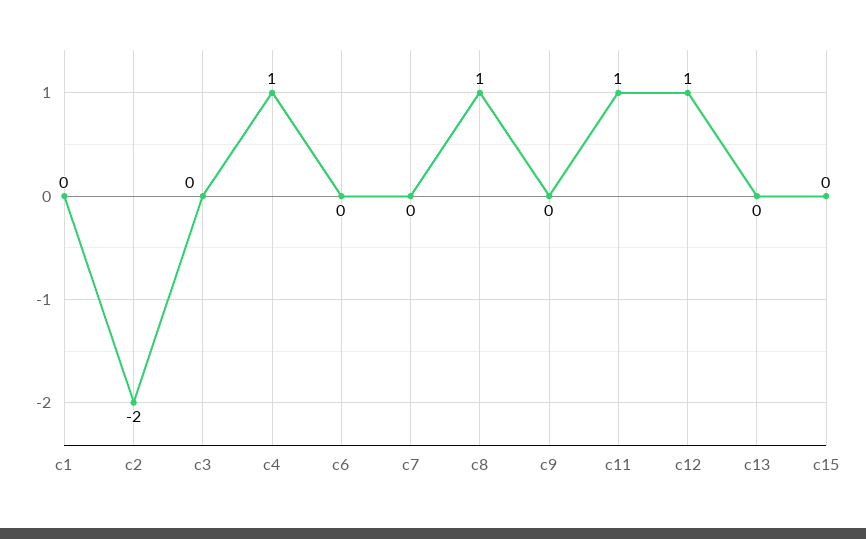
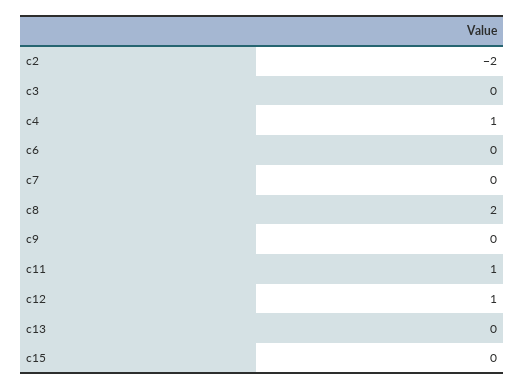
c1: 0 -> none
c8: 1 -> 2

